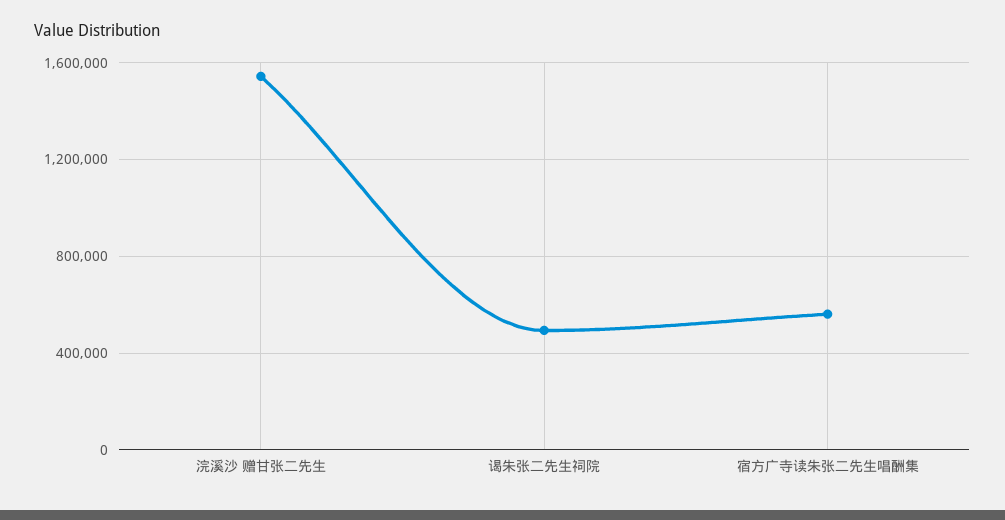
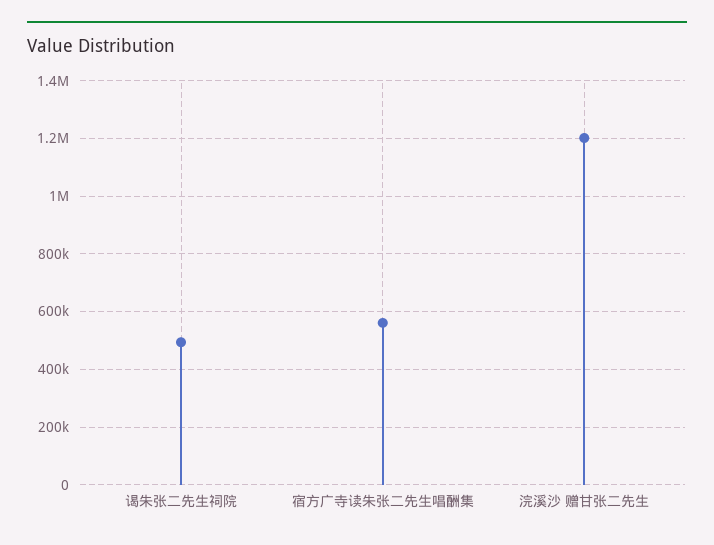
浣溪沙 赠甘张二先生: 1550000 -> 1200000

